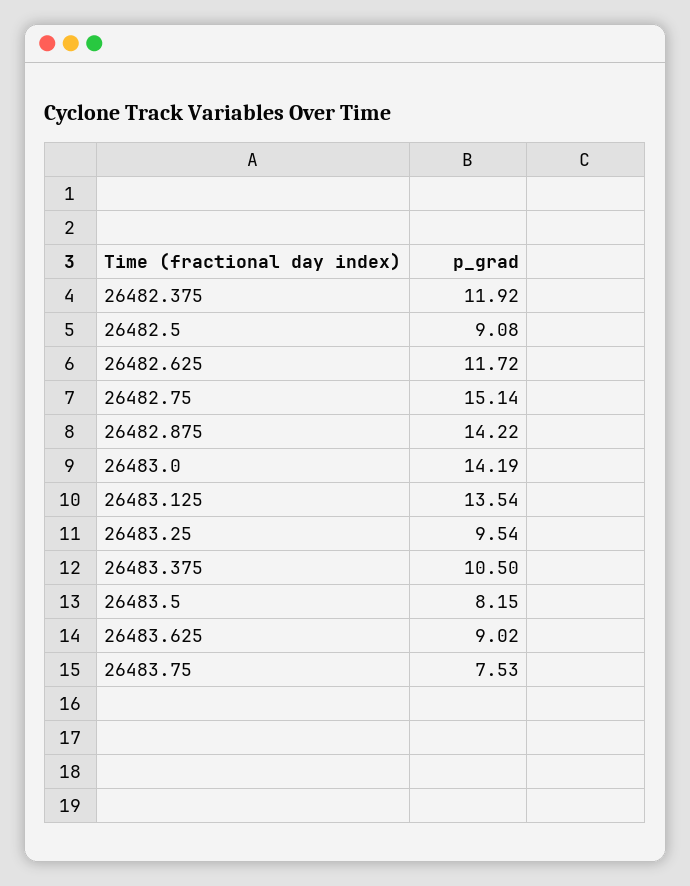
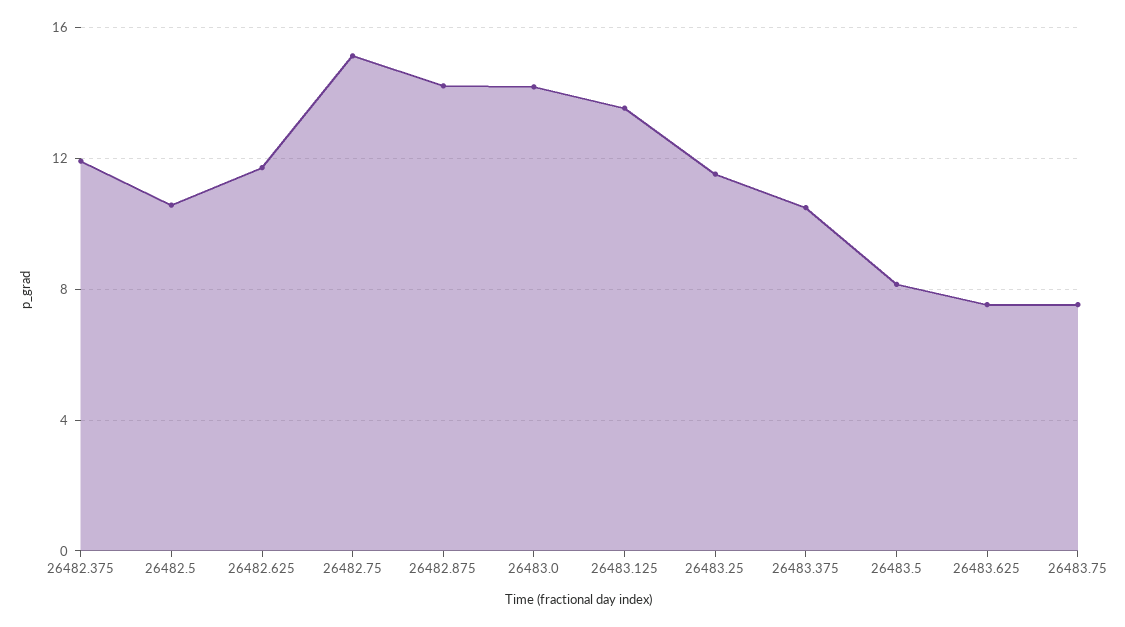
26482.5: 9.08 -> 10.5
26483.25: 9.54 -> 11.5
26483.625: 9.02 -> 7.5

